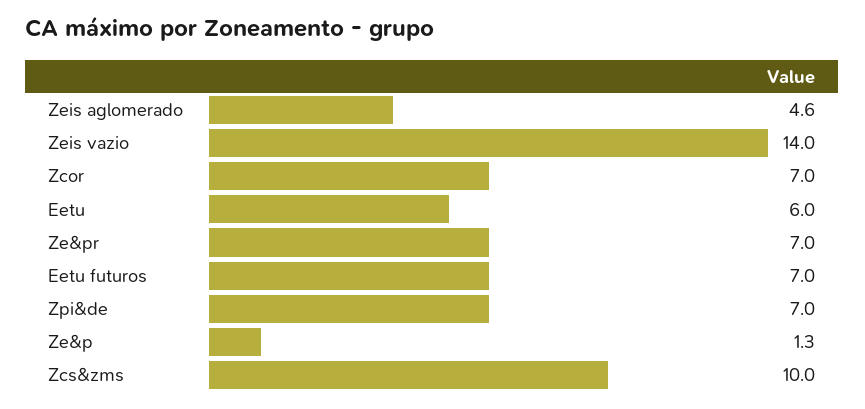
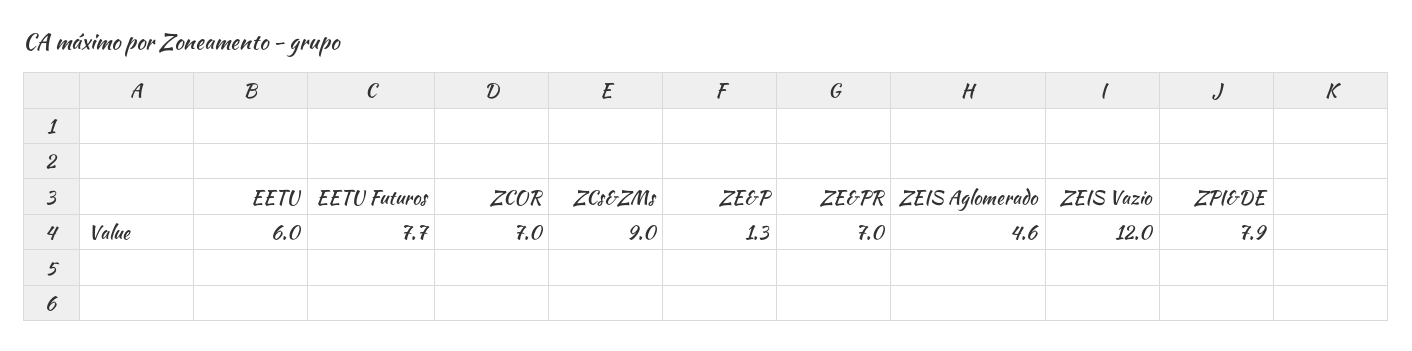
Zeis vazio: 14 -> 12
Eetu futuros: 7 -> 7.7
Zpi&de: 7 -> 7.9
Zcs&zms: 10 -> 9

